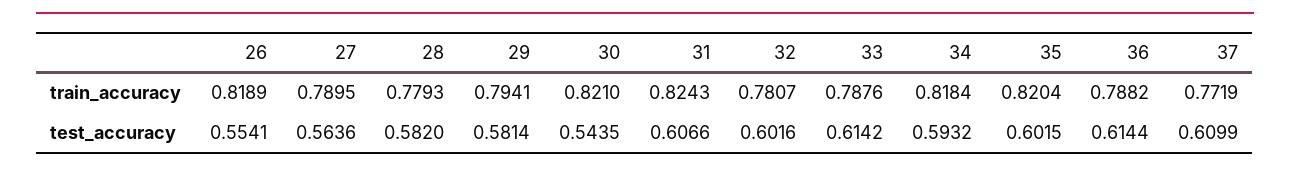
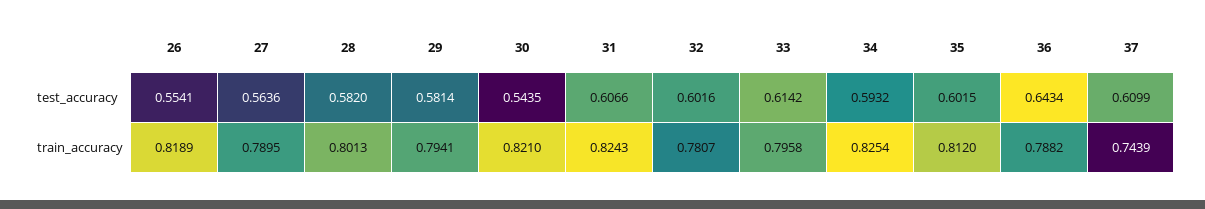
28, train_accuracy: 0.7793 -> 0.8013
33, train_accuracy: 0.7876 -> 0.7958
34, train_accuracy: 0.8184 -> 0.8254
35, train_accuracy: 0.8204 -> 0.812
37, train_accuracy: 0.7719 -> 0.7439
36, test_accuracy: 0.6144 -> 0.6434

